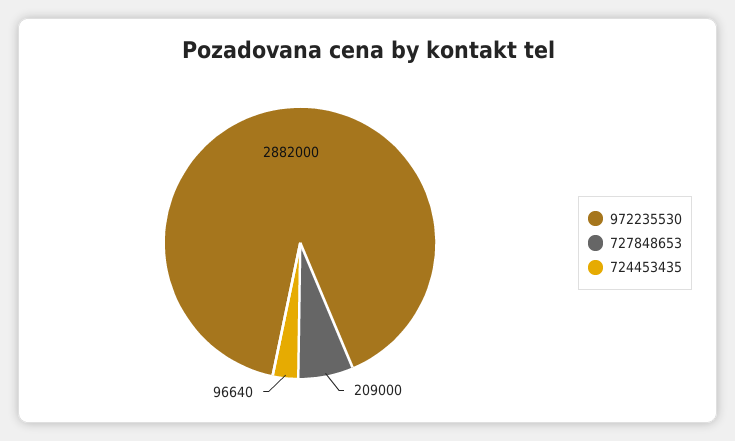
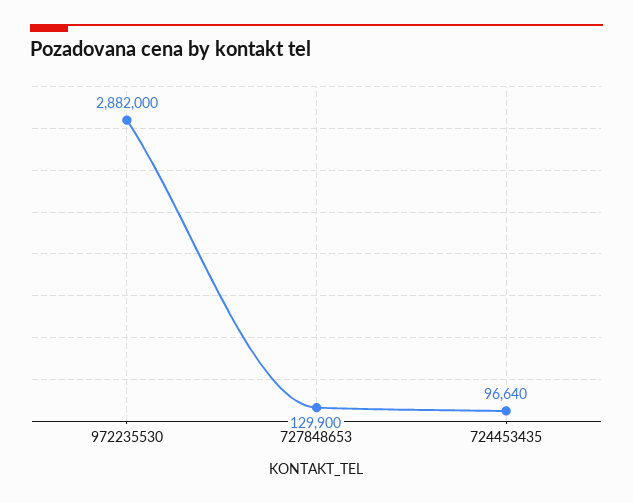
727848653: 209000 -> 129900

